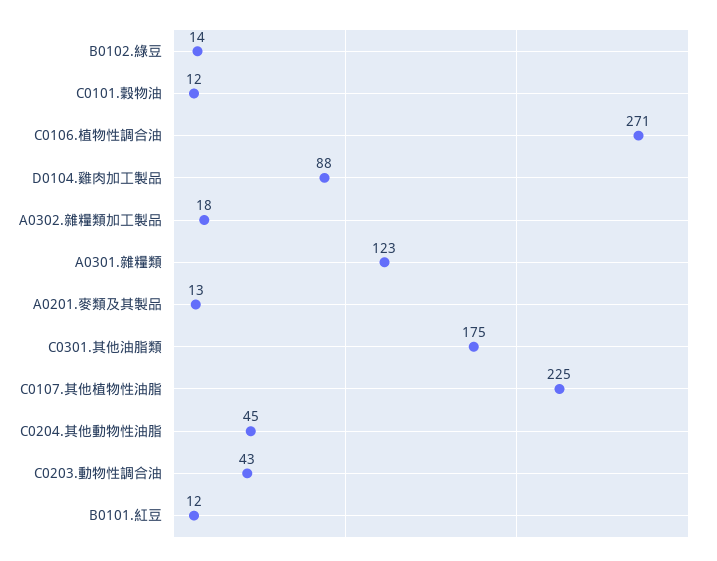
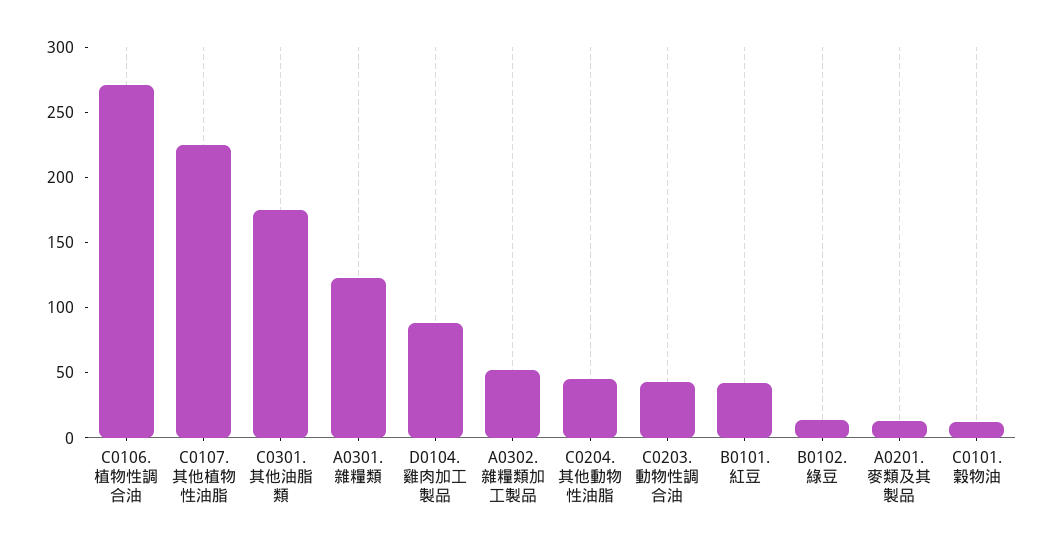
A0302.雜糧類加工製品: 18 -> 50
B0101.紅豆: 12 -> 40

